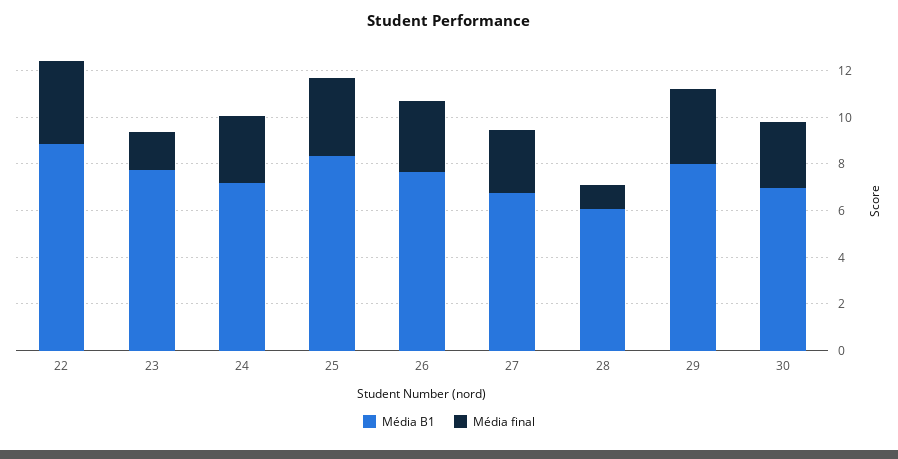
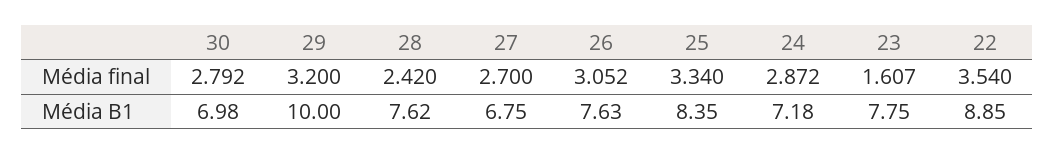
Média B1, 28: 6 -> 7.62
Média final, 28: 1 -> 2.42
Média B1, 29: 8 -> 10

